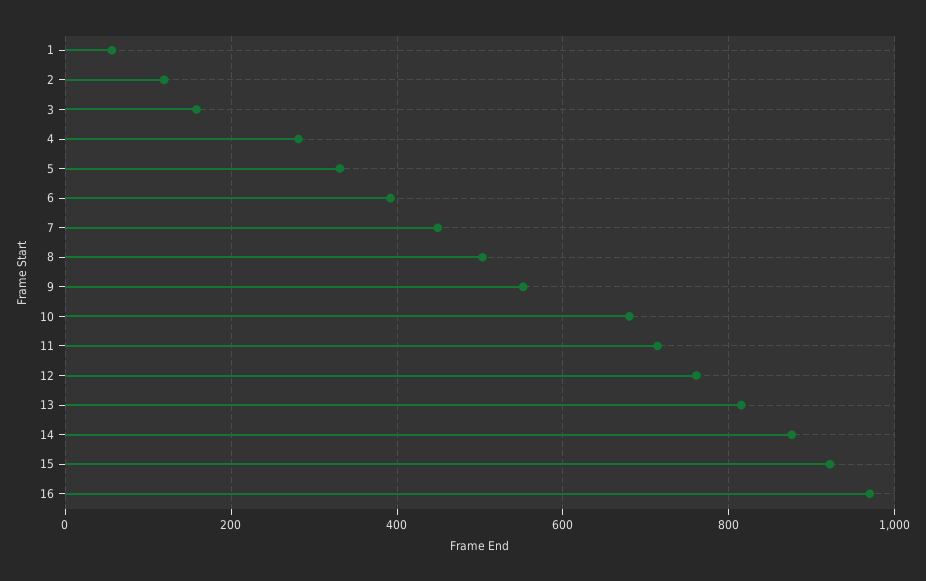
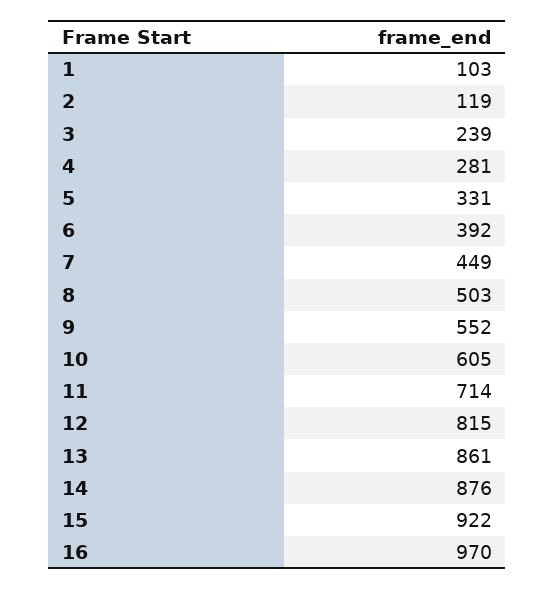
1: 60 -> 103
3: 160 -> 239
10: 680 -> 605
12: 760 -> 815
13: 820 -> 861

